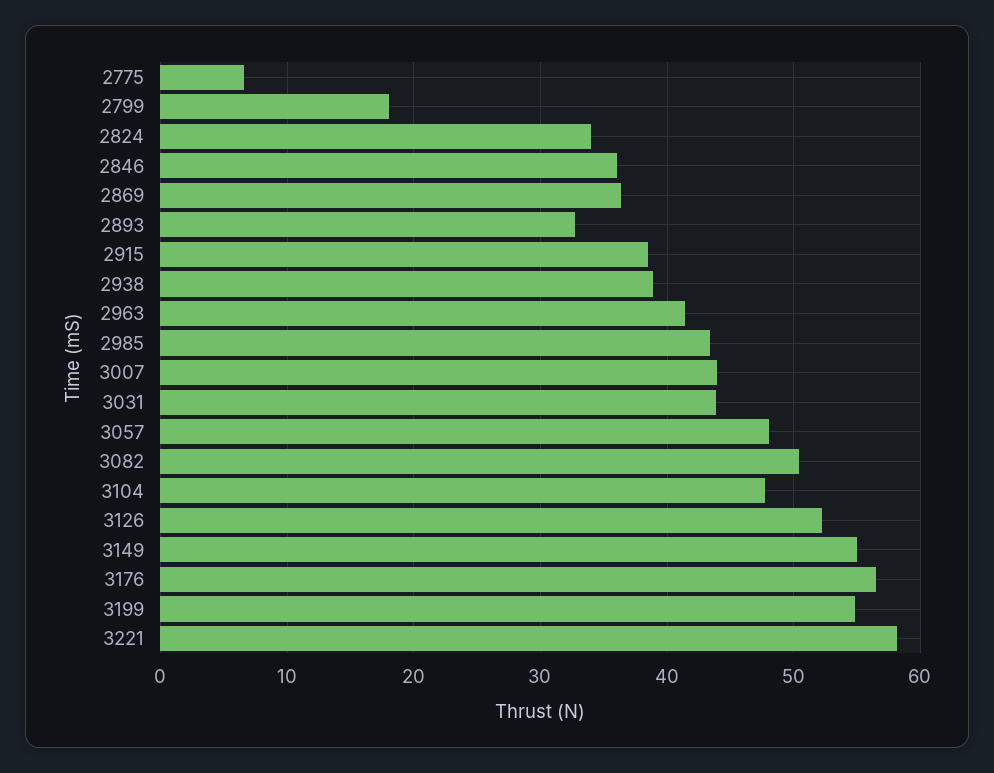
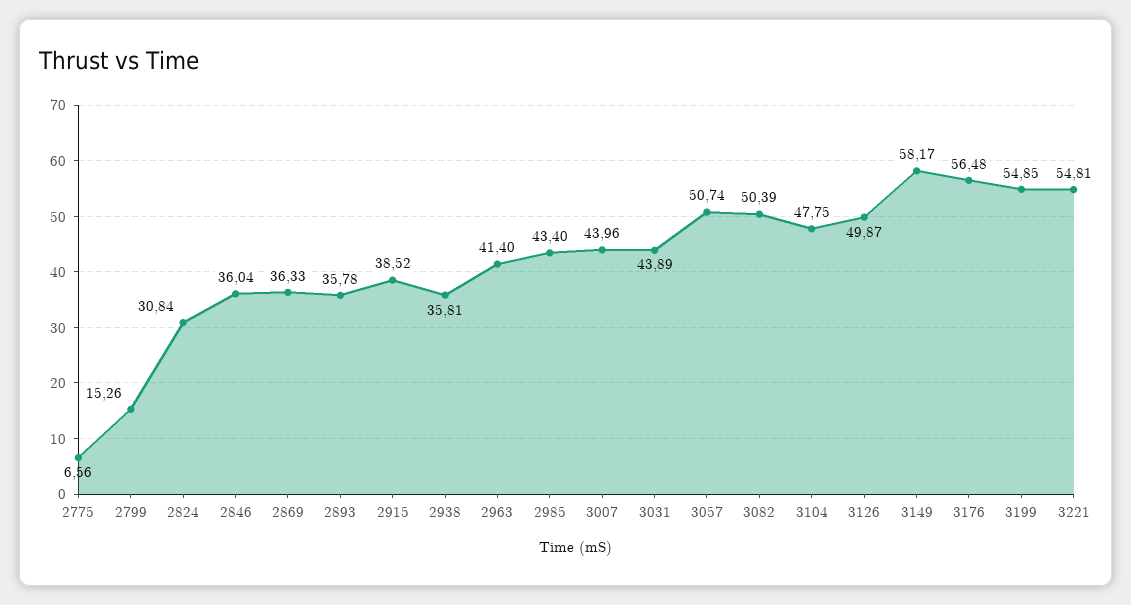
2799: 18 -> 15.26
2824: 34 -> 30.84
2893: 33 -> 35.78
2938: 39 -> 35.81
3057: 48 -> 50.74
3126: 52 -> 49.87
3149: 55 -> 58.17
3221: 58 -> 54.81

